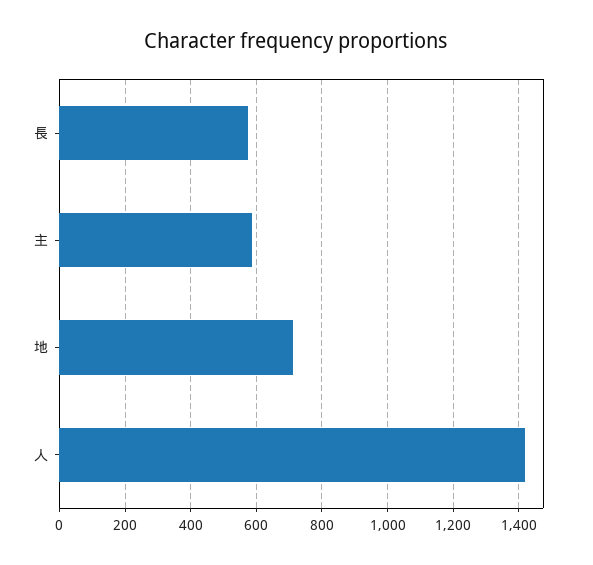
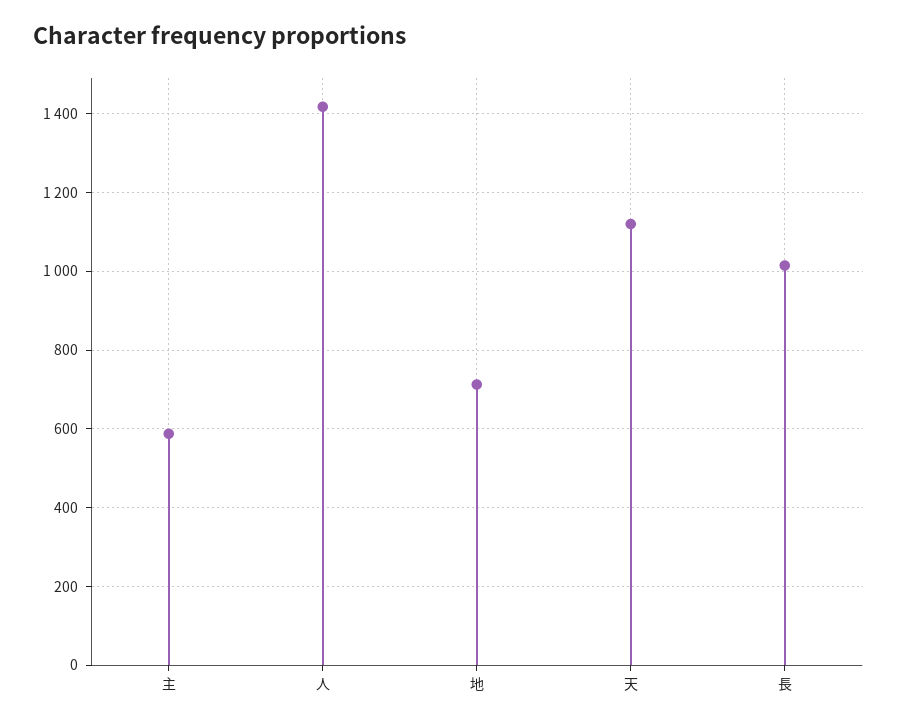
長: 580 -> 1020
天: none -> 1120

